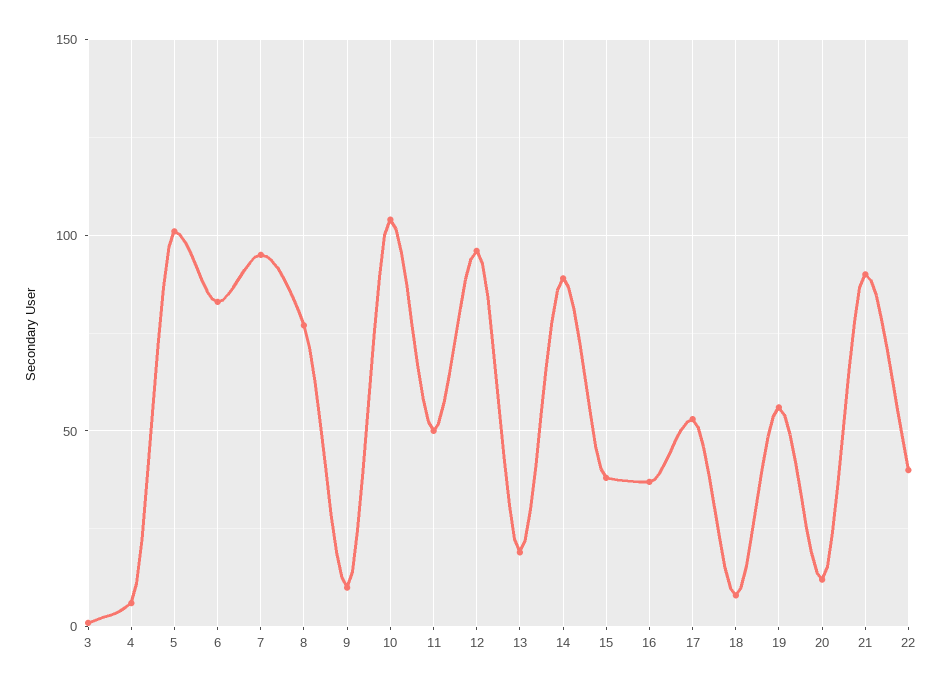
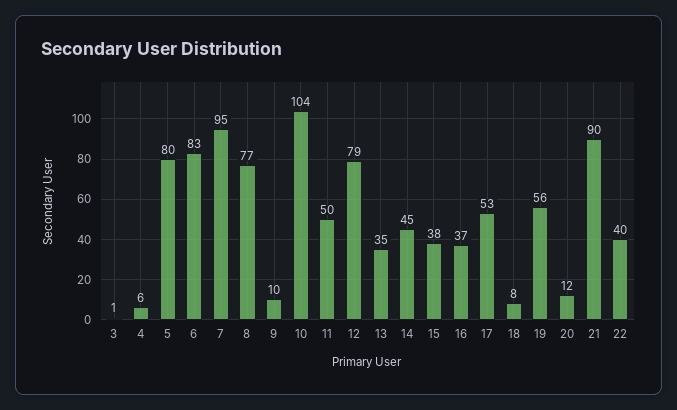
5: 100 -> 80
12: 95 -> 79
13: 20 -> 35
14: 90 -> 45

